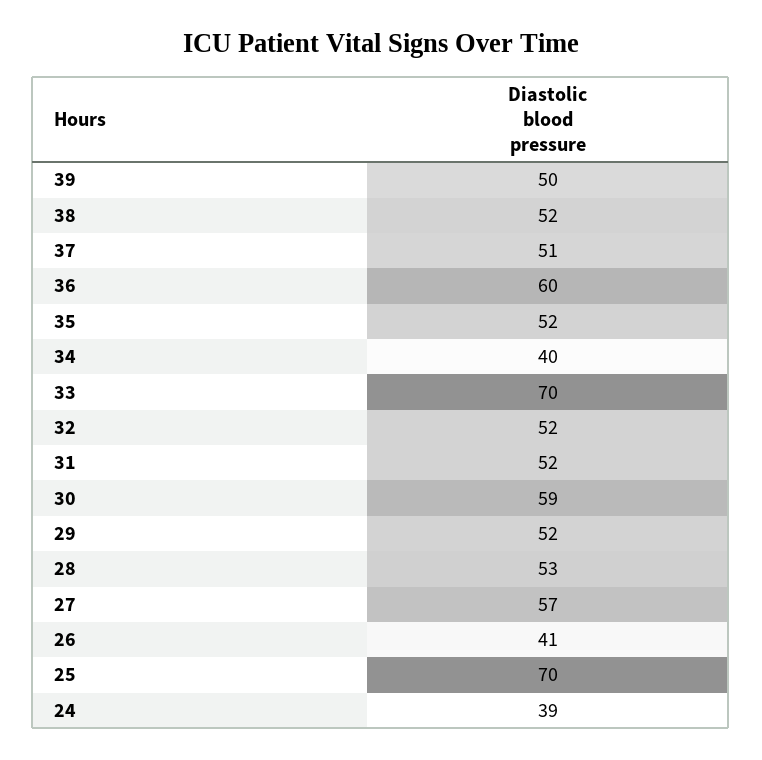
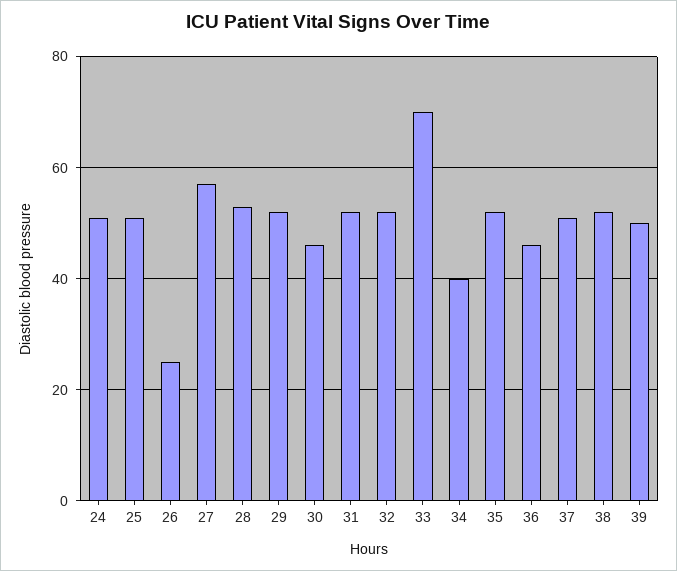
36: 60 -> 45
30: 59 -> 45
26: 41 -> 25
25: 70 -> 50
24: 39 -> 50

